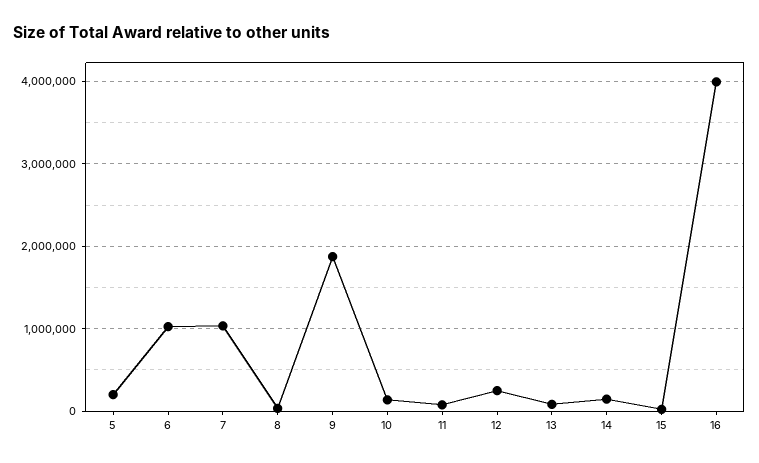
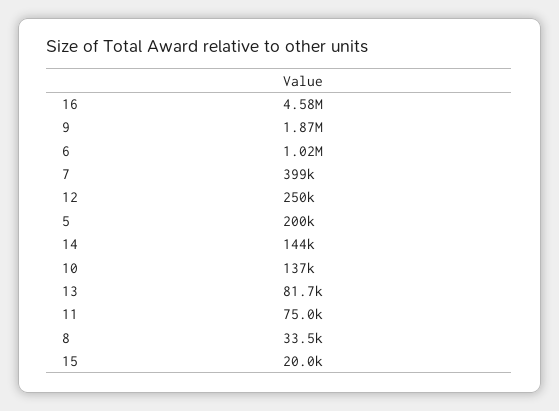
7: 1000000 -> 399000
16: 4000000 -> 4580000

